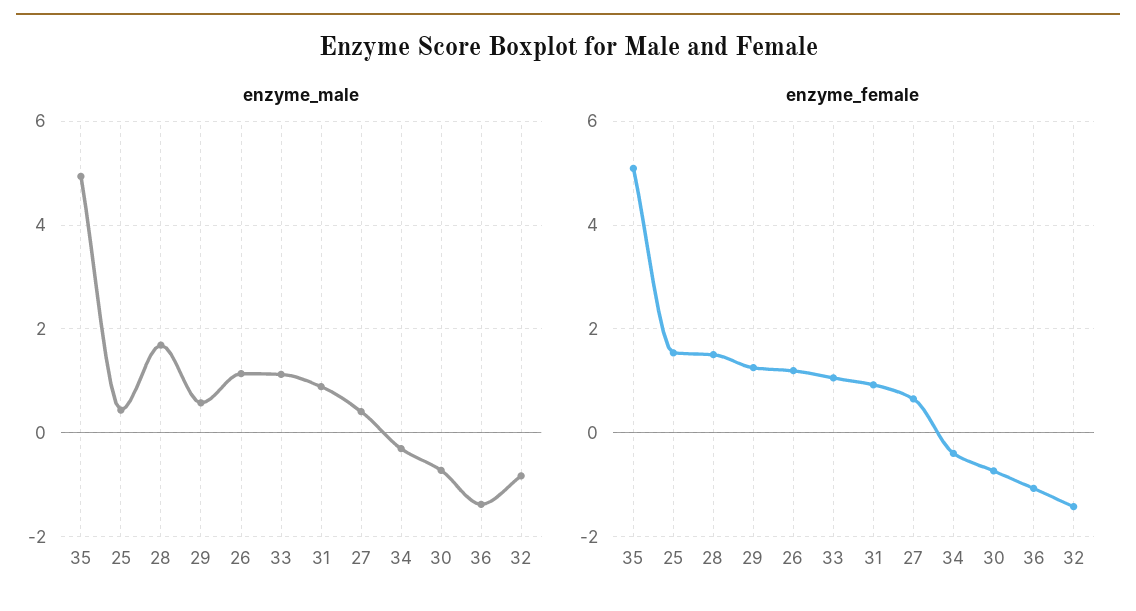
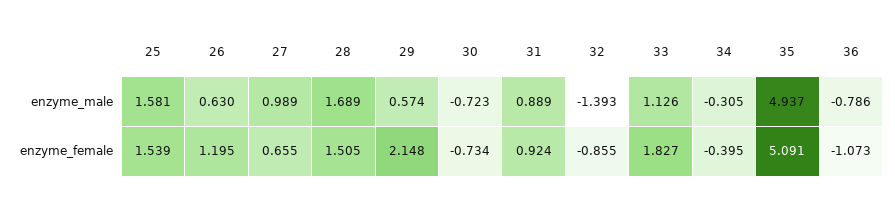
enzyme_male, 25: 0.4 -> 1.581
enzyme_male, 26: 1.2 -> 0.63
enzyme_male, 27: 0.4 -> 0.989
enzyme_male, 36: -1.4 -> -0.786
enzyme_male, 32: -0.8 -> -1.393
enzyme_female, 29: 1.2 -> 2.148
enzyme_female, 33: 1 -> 1.827
enzyme_female, 32: -1.4 -> -0.855

